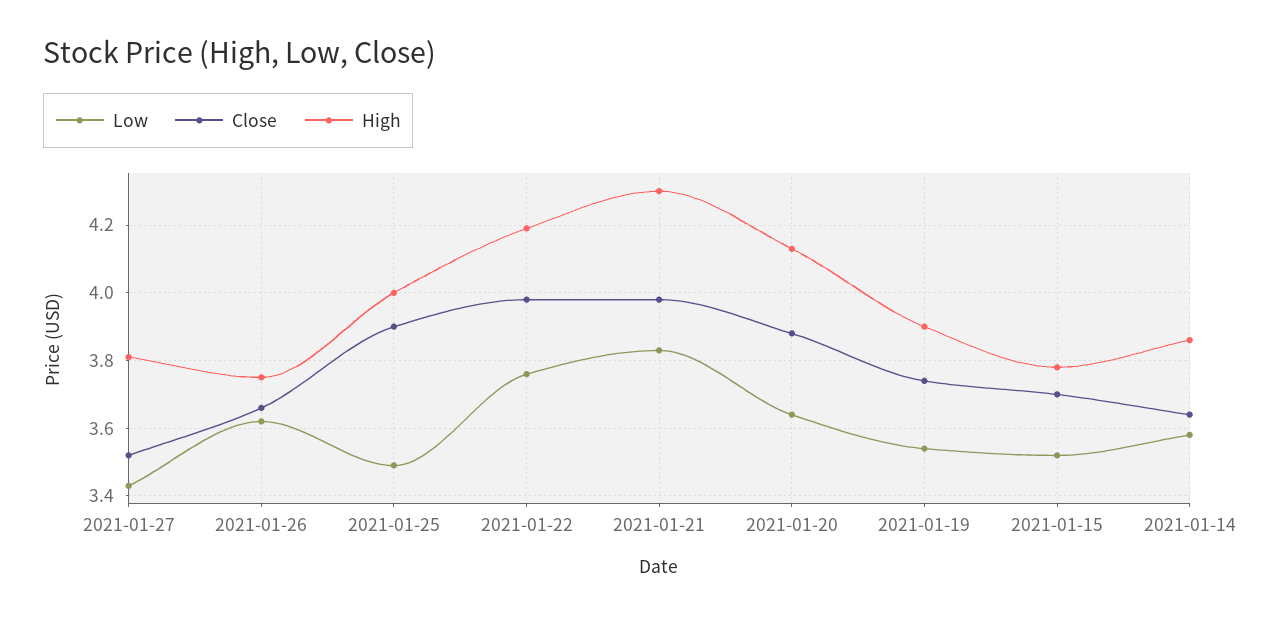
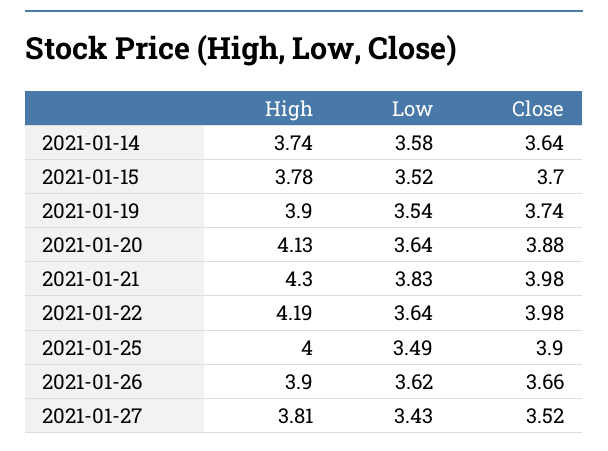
High, 2021-01-26: 3.75 -> 3.9
Low, 2021-01-22: 3.75 -> 3.64
High, 2021-01-14: 3.85 -> 3.74

